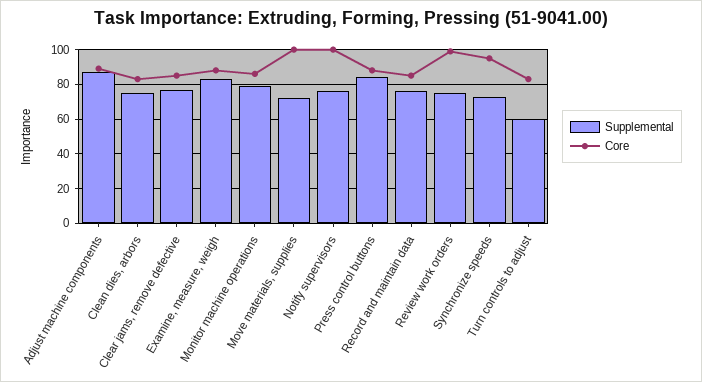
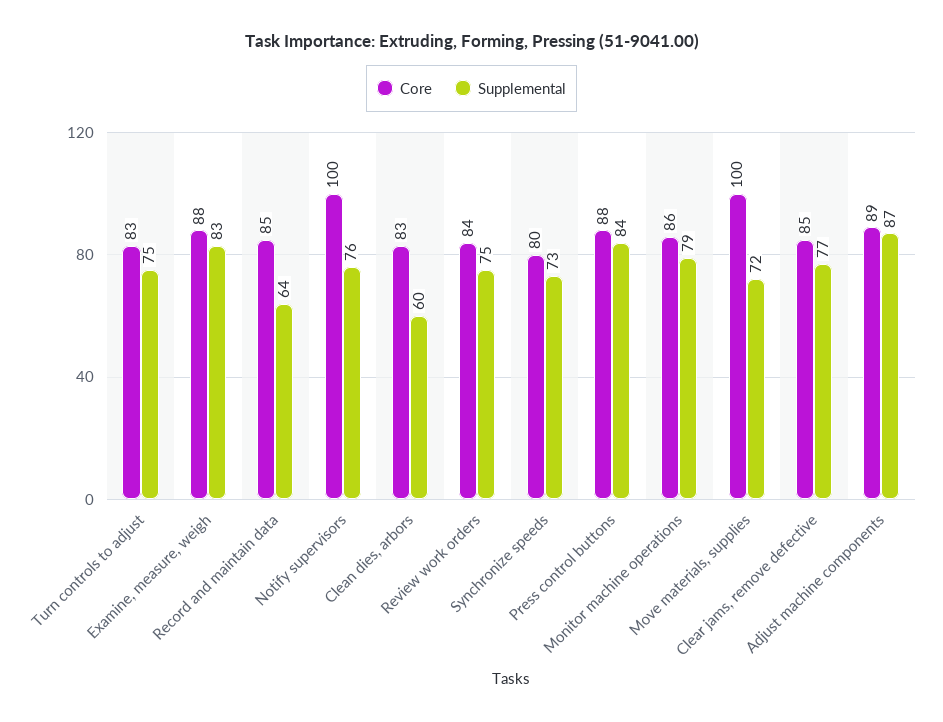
Supplemental, Clean dies, arbors: 75 -> 60
Supplemental, Record and maintain data: 75 -> 64
Core, Review work orders: 100 -> 84
Core, Synchronize speeds: 95 -> 80
Supplemental, Turn controls to adjust: 60 -> 75

